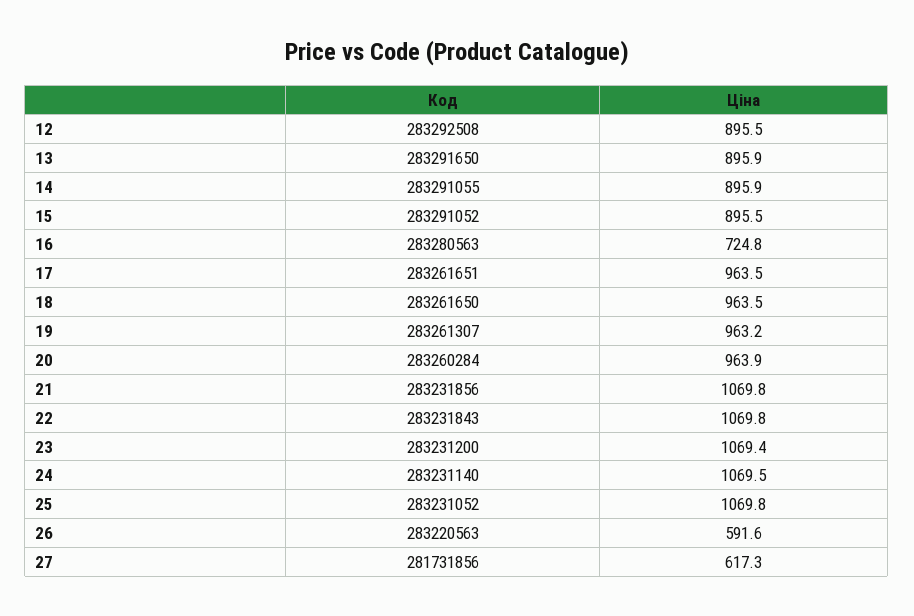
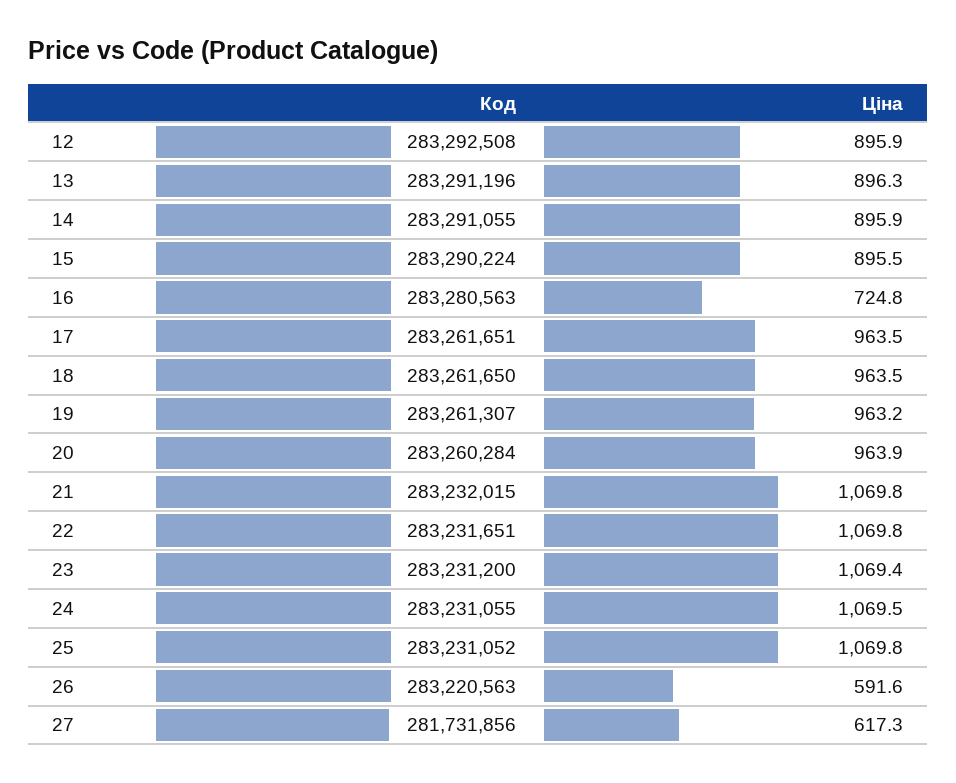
Ціна, 12: 895.5 -> 895.9
Код, 13: 283291650 -> 283291196
Ціна, 13: 895.9 -> 896.3
Код, 15: 283291052 -> 283290224
Код, 21: 283231856 -> 283232015
Код, 22: 283231843 -> 283231651
Код, 24: 283231140 -> 283231055

